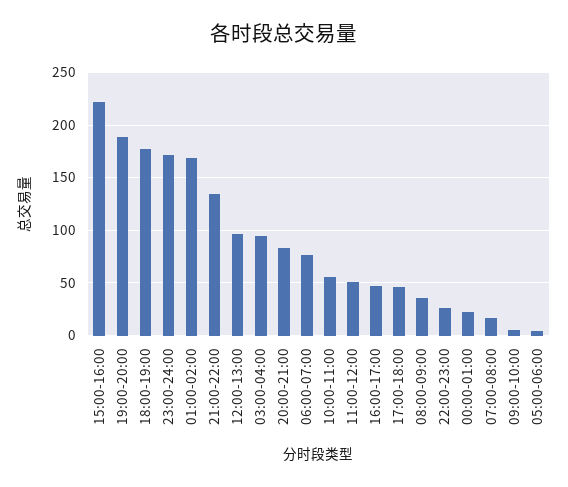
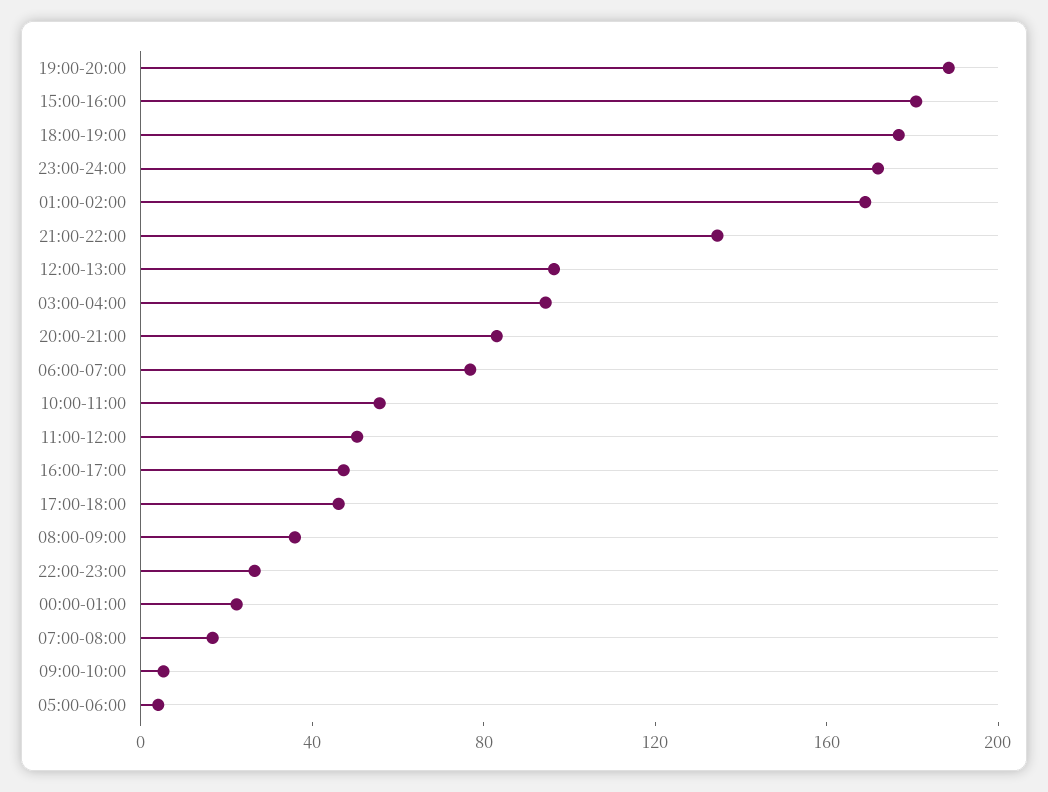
15:00-16:00: 220 -> 180

